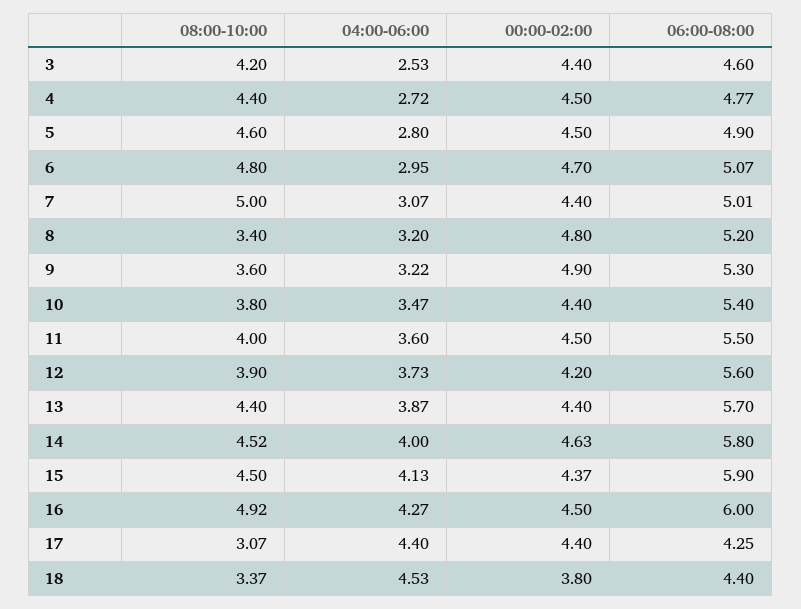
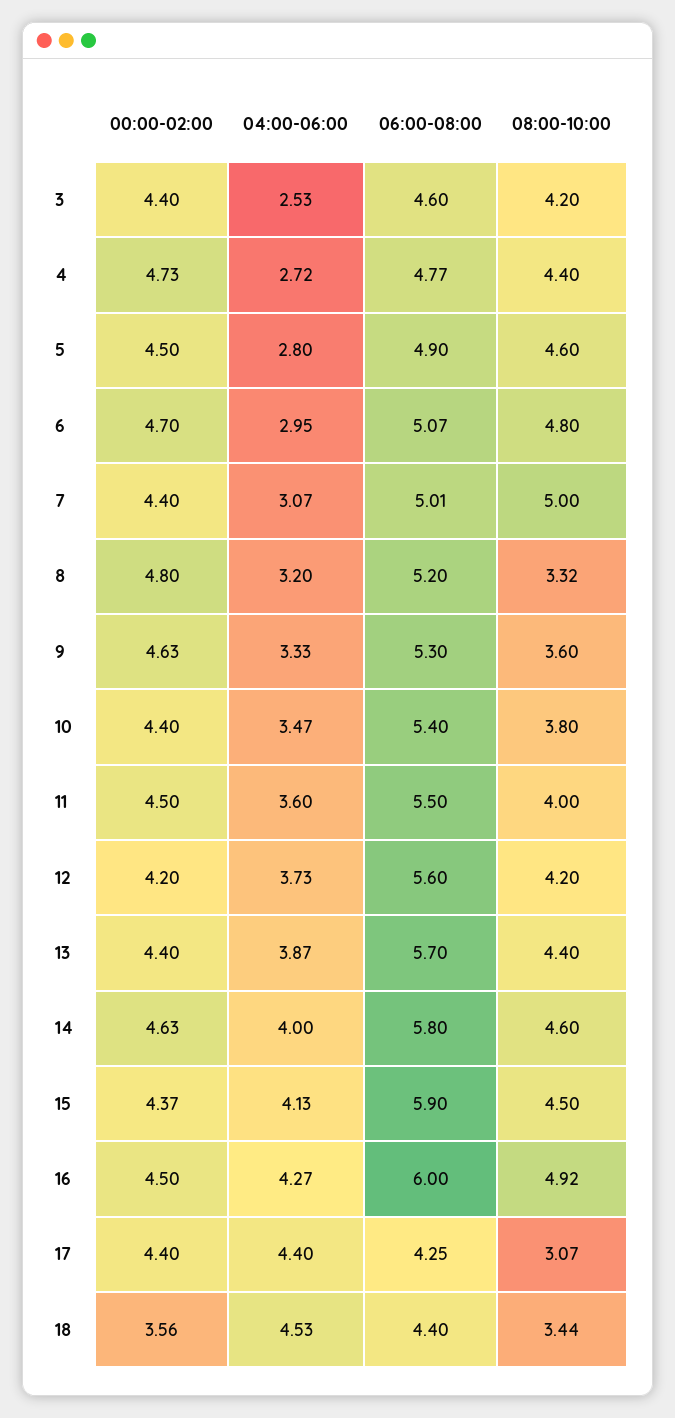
00:00-02:00, 4: 4.5 -> 4.73
08:00-10:00, 8: 3.4 -> 3.32
04:00-06:00, 9: 3.22 -> 3.33
00:00-02:00, 9: 4.9 -> 4.63
08:00-10:00, 12: 3.9 -> 4.2
08:00-10:00, 14: 4.52 -> 4.6
08:00-10:00, 18: 3.37 -> 3.44
00:00-02:00, 18: 3.8 -> 3.56

